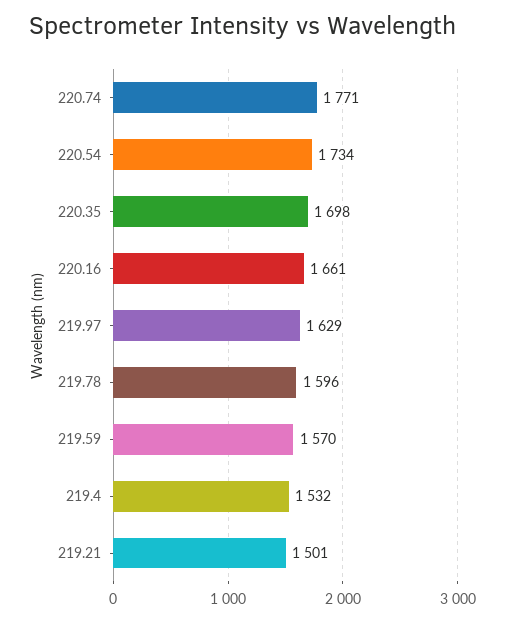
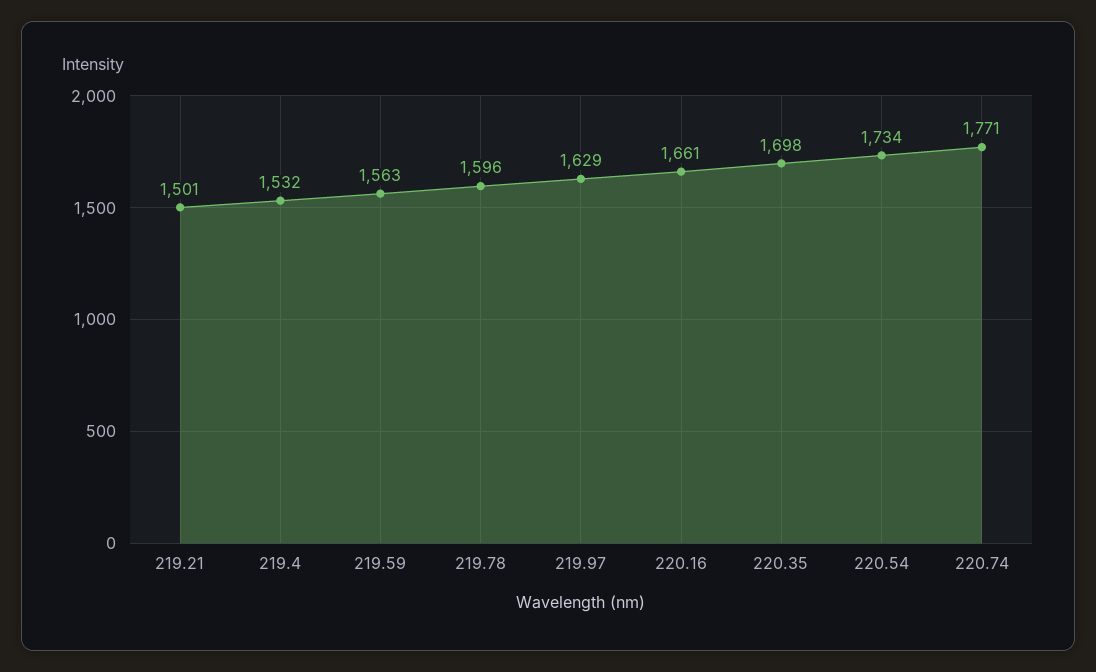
219.59: 1570 -> 1563

